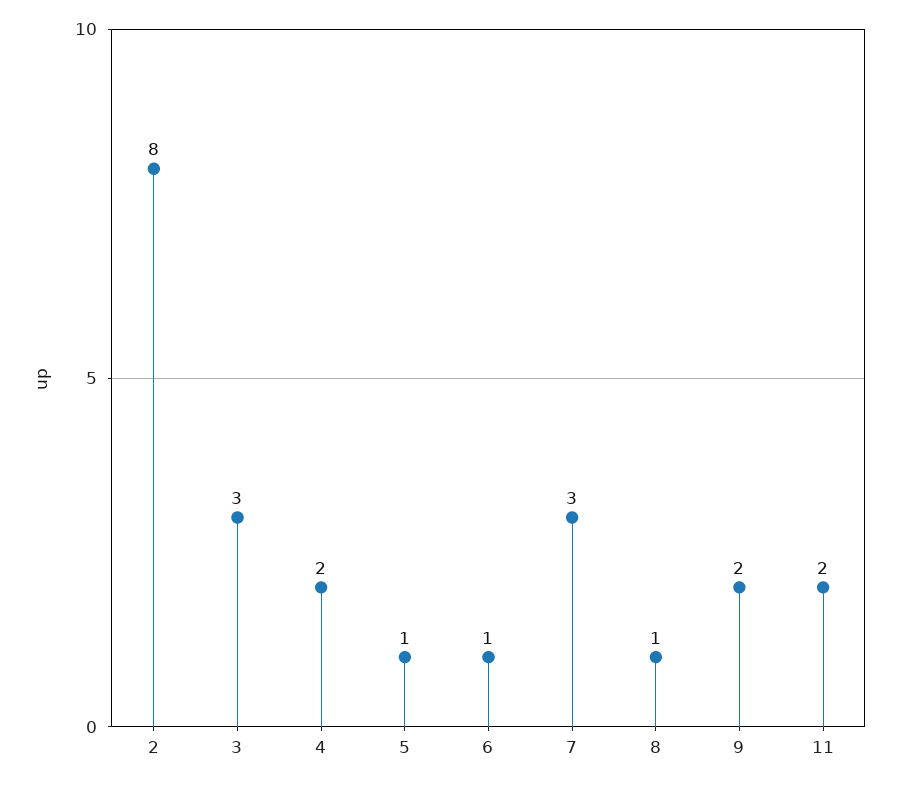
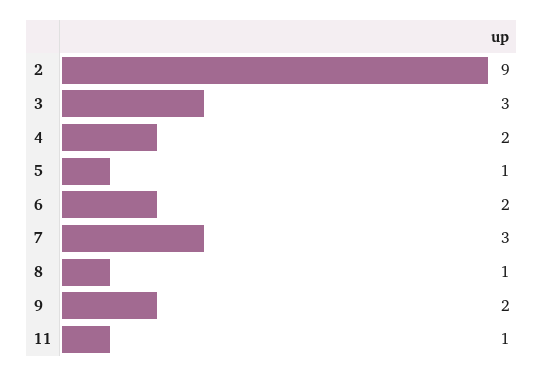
2: 8 -> 9
6: 1 -> 2
11: 2 -> 1

